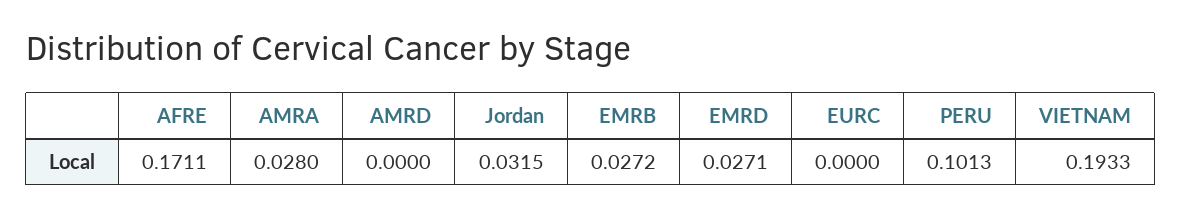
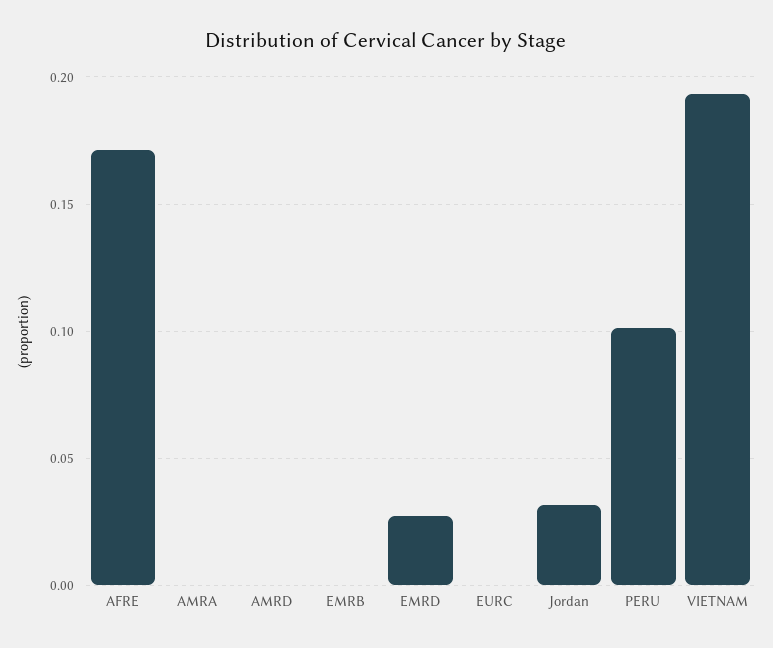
AMRA: 0.028 -> 0
EMRB: 0.0272 -> 0

